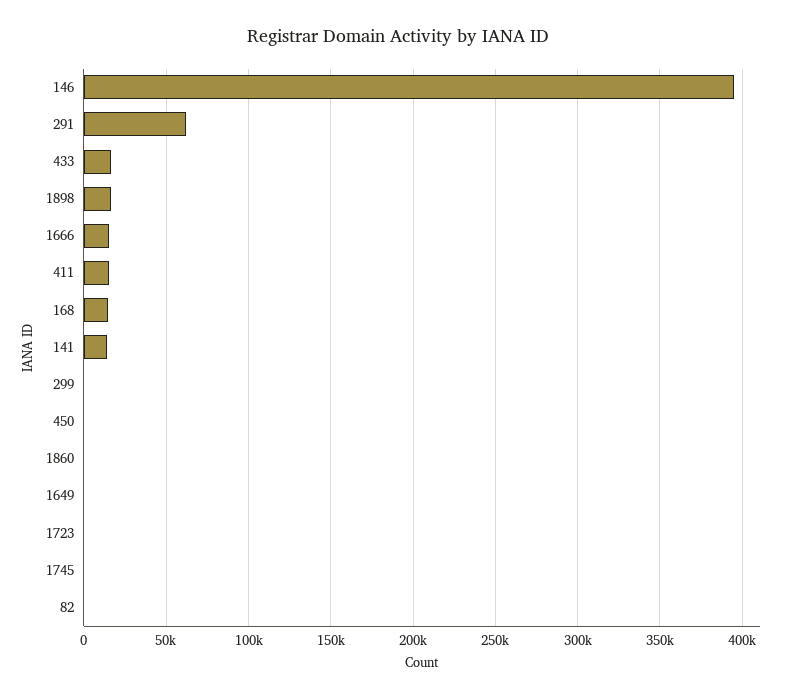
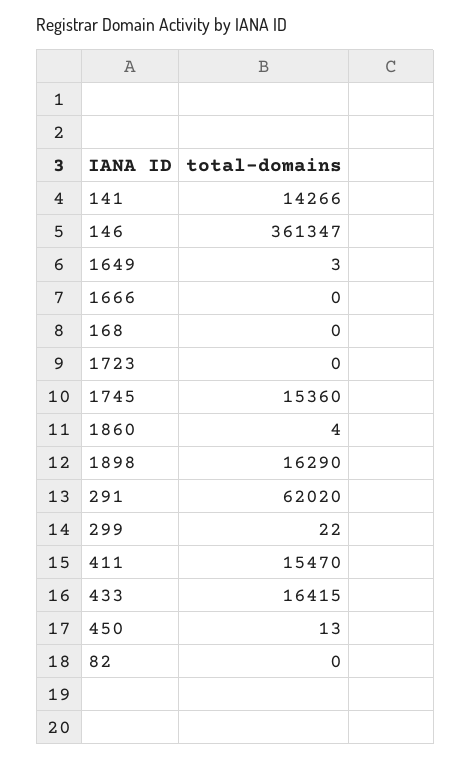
146: 395000 -> 361347
1666: 15000 -> 0
168: 15000 -> 0
1745: 0 -> 15360

